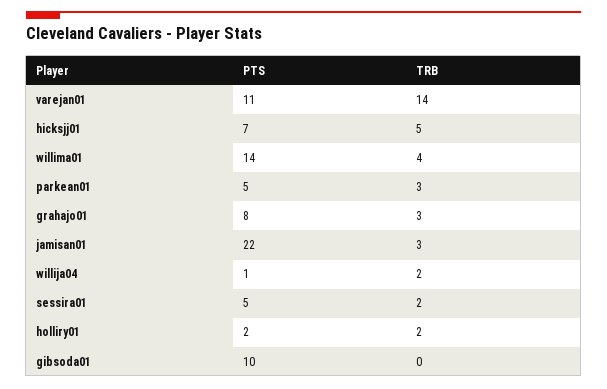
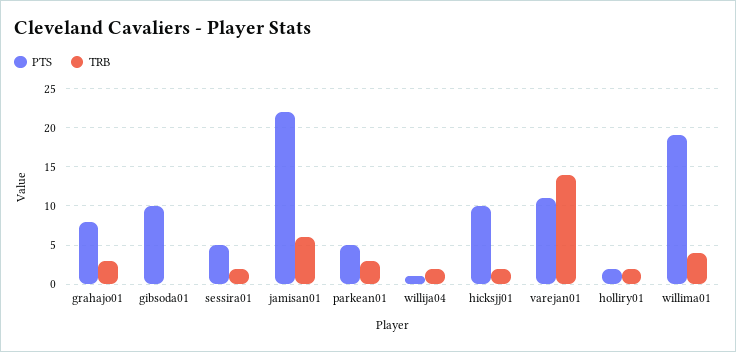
PTS, hicksjj01: 7 -> 10
TRB, hicksjj01: 5 -> 2
PTS, willima01: 14 -> 19
TRB, jamisan01: 3 -> 6

